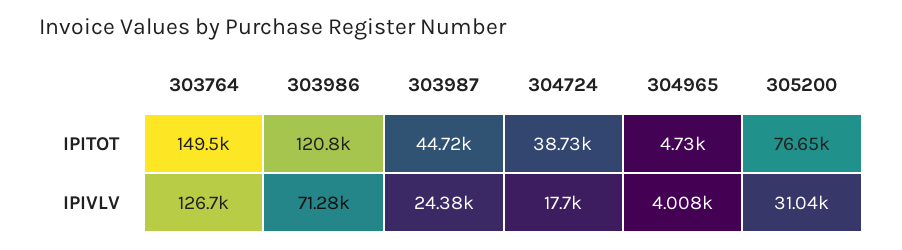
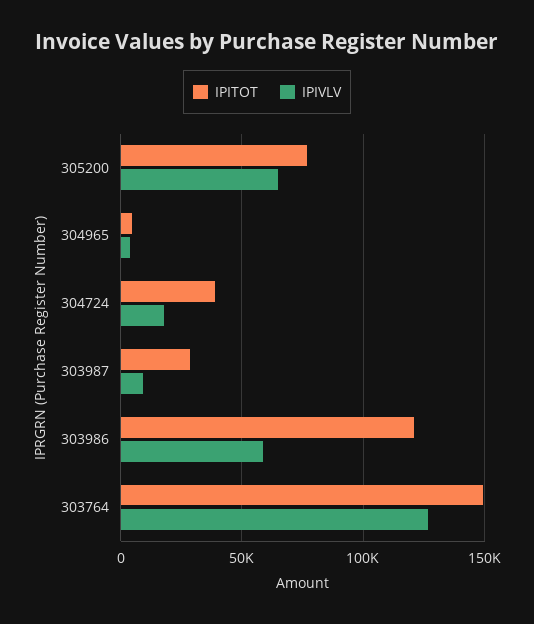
IPITOT, 303987: 44720 -> 30000
IPIVLV, 303986: 71280 -> 60000
IPIVLV, 303987: 24380 -> 10000
IPIVLV, 305200: 31040 -> 65000

